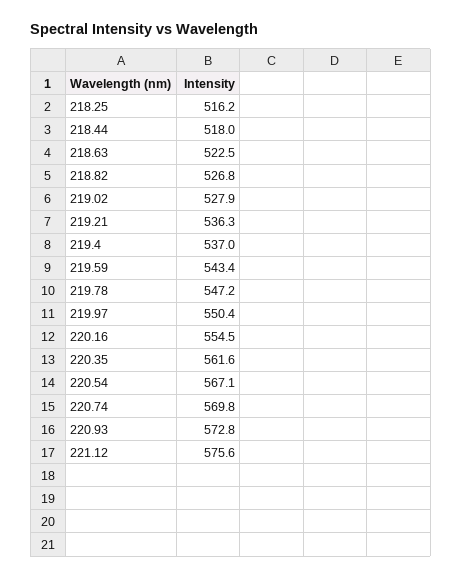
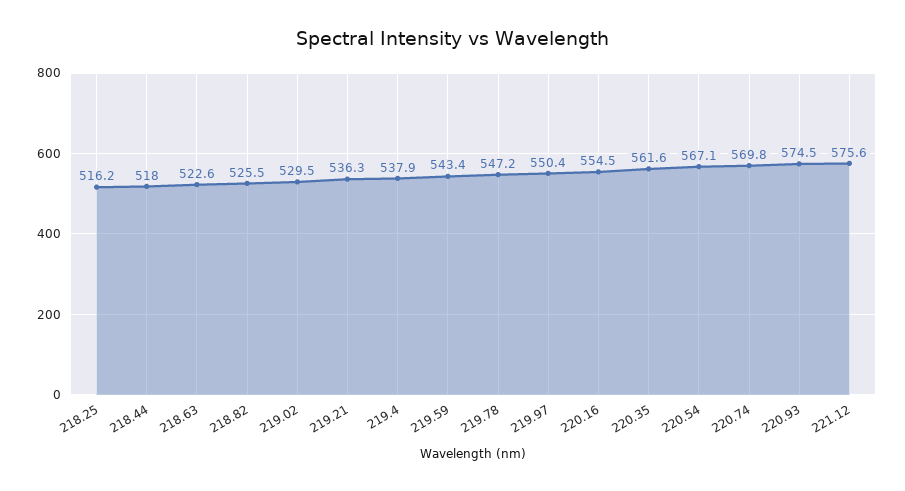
218.63: 522.5 -> 522.6
218.82: 526.8 -> 525.5
219.02: 527.9 -> 529.5
219.4: 537 -> 537.9
220.93: 572.8 -> 574.5

